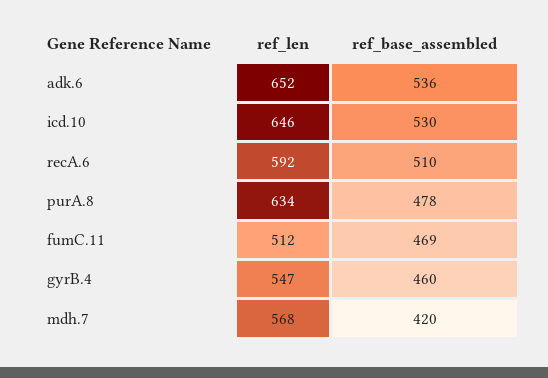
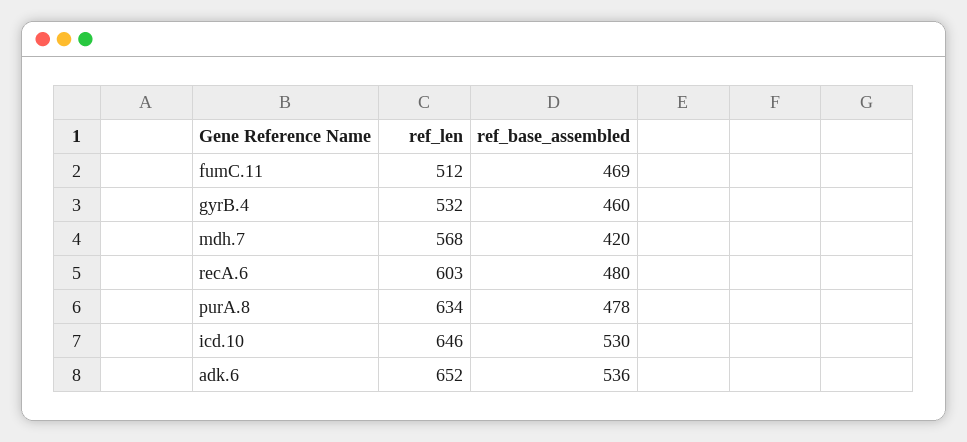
ref_len, recA.6: 592 -> 603
ref_base_assembled, recA.6: 510 -> 480
ref_len, gyrB.4: 547 -> 532

